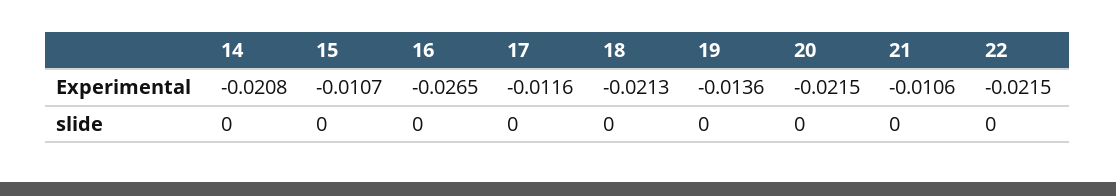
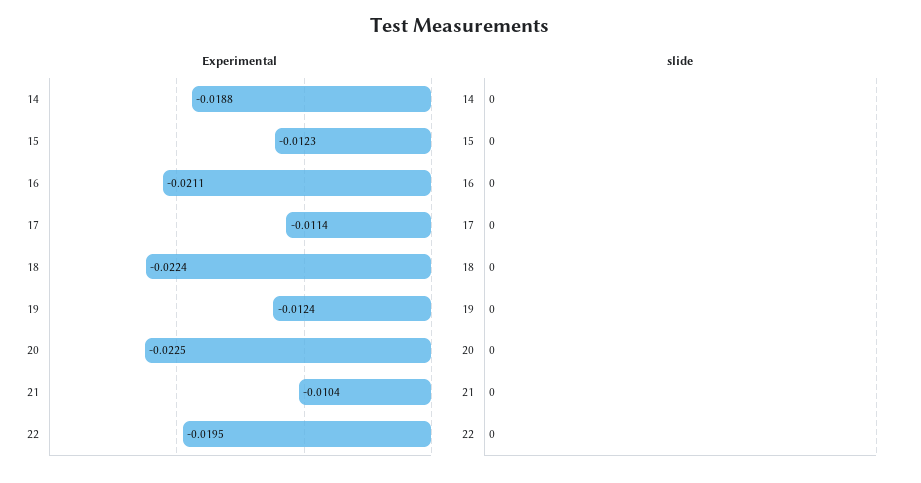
Experimental, 14: -0.0208 -> -0.0188
Experimental, 15: -0.0107 -> -0.0123
Experimental, 16: -0.0265 -> -0.0211
Experimental, 17: -0.0116 -> -0.0114
Experimental, 18: -0.0213 -> -0.0224
Experimental, 19: -0.0136 -> -0.0124
Experimental, 20: -0.0215 -> -0.0225
Experimental, 21: -0.0106 -> -0.0104
Experimental, 22: -0.0215 -> -0.0195

